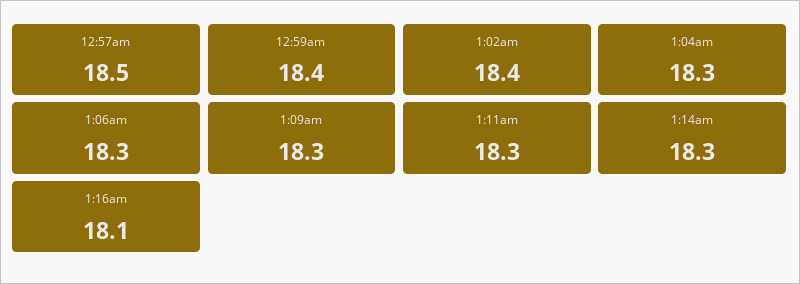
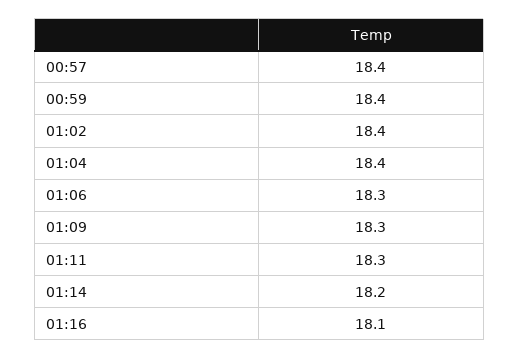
12:57am: 18.5 -> 18.4
1:04am: 18.3 -> 18.4
1:14am: 18.3 -> 18.2

